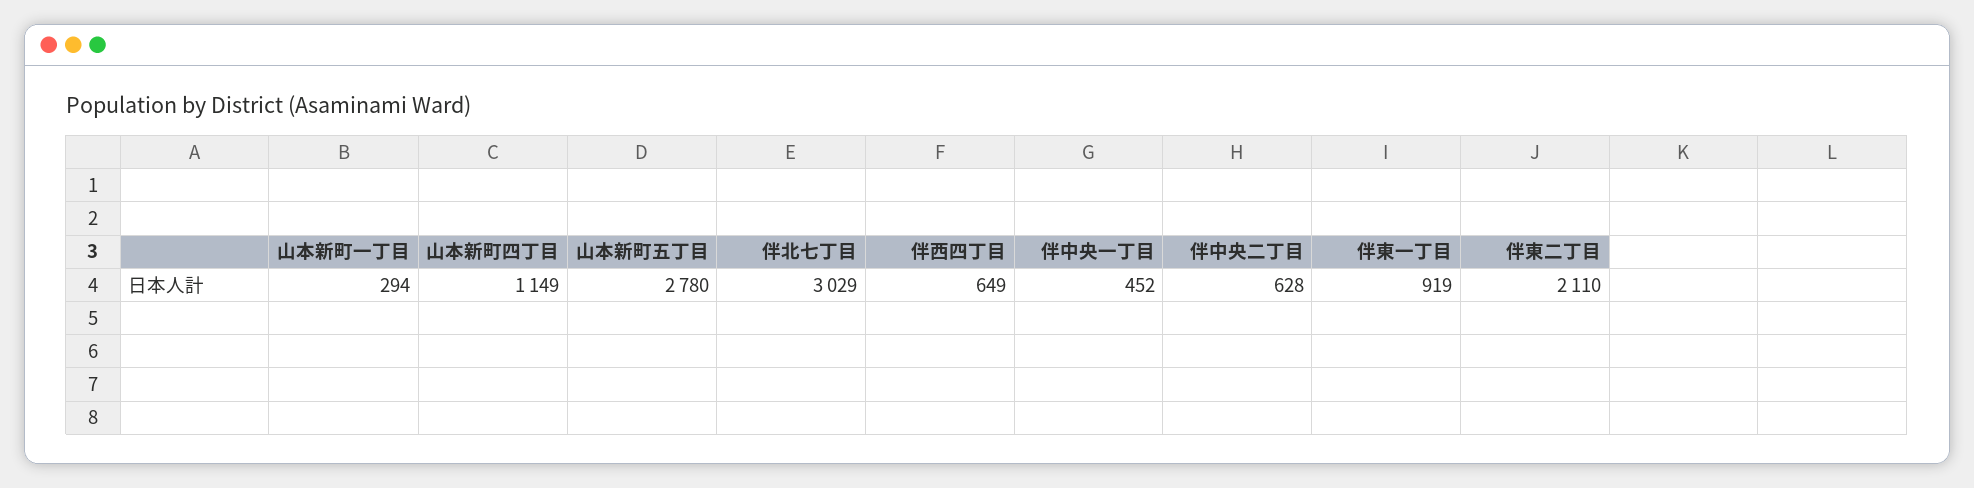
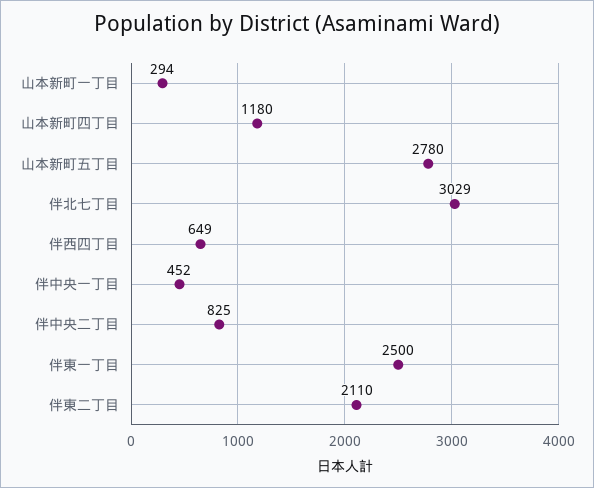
山本新町四丁目: 1149 -> 1180
伴中央二丁目: 628 -> 825
伴東一丁目: 919 -> 2500

